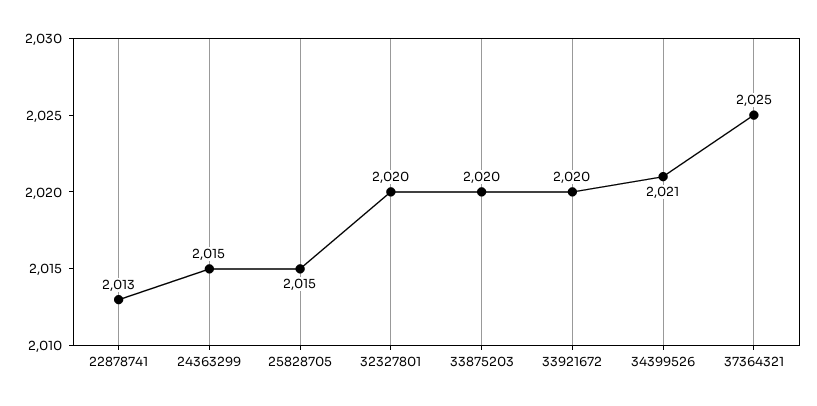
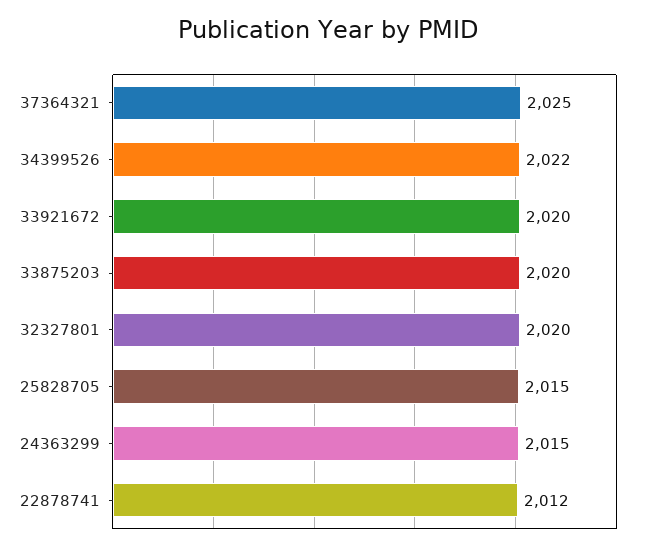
22878741: 2013 -> 2012
34399526: 2021 -> 2022

